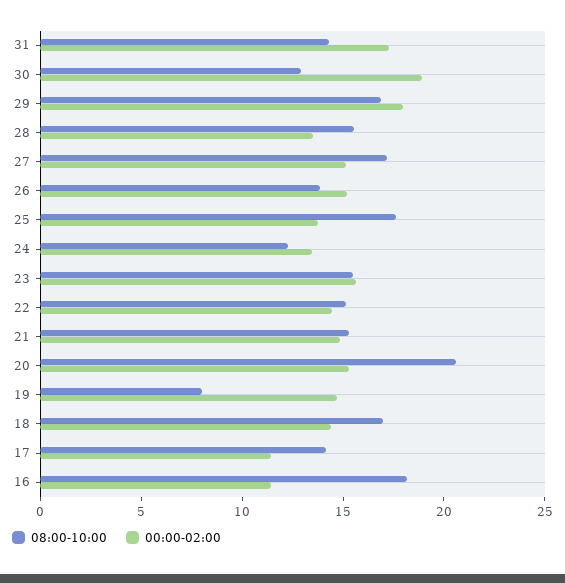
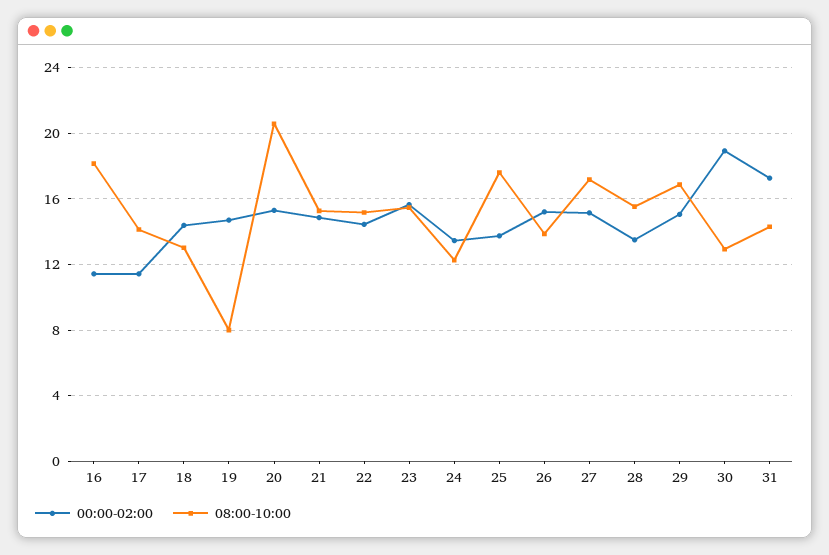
00:00-02:00, 29: 18 -> 15
08:00-10:00, 18: 17 -> 13

